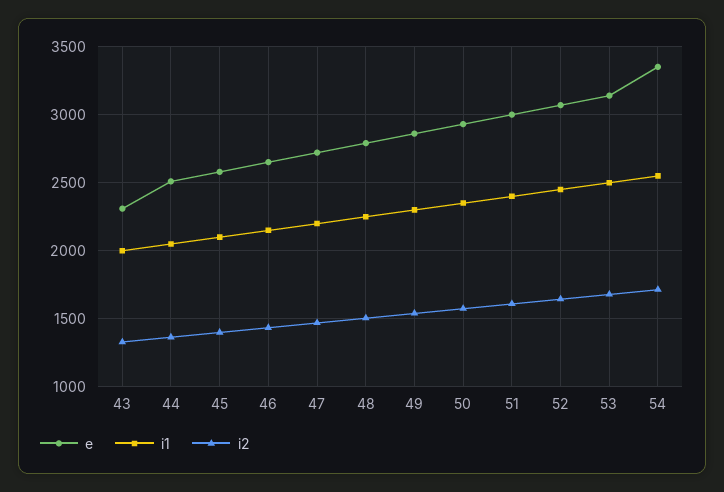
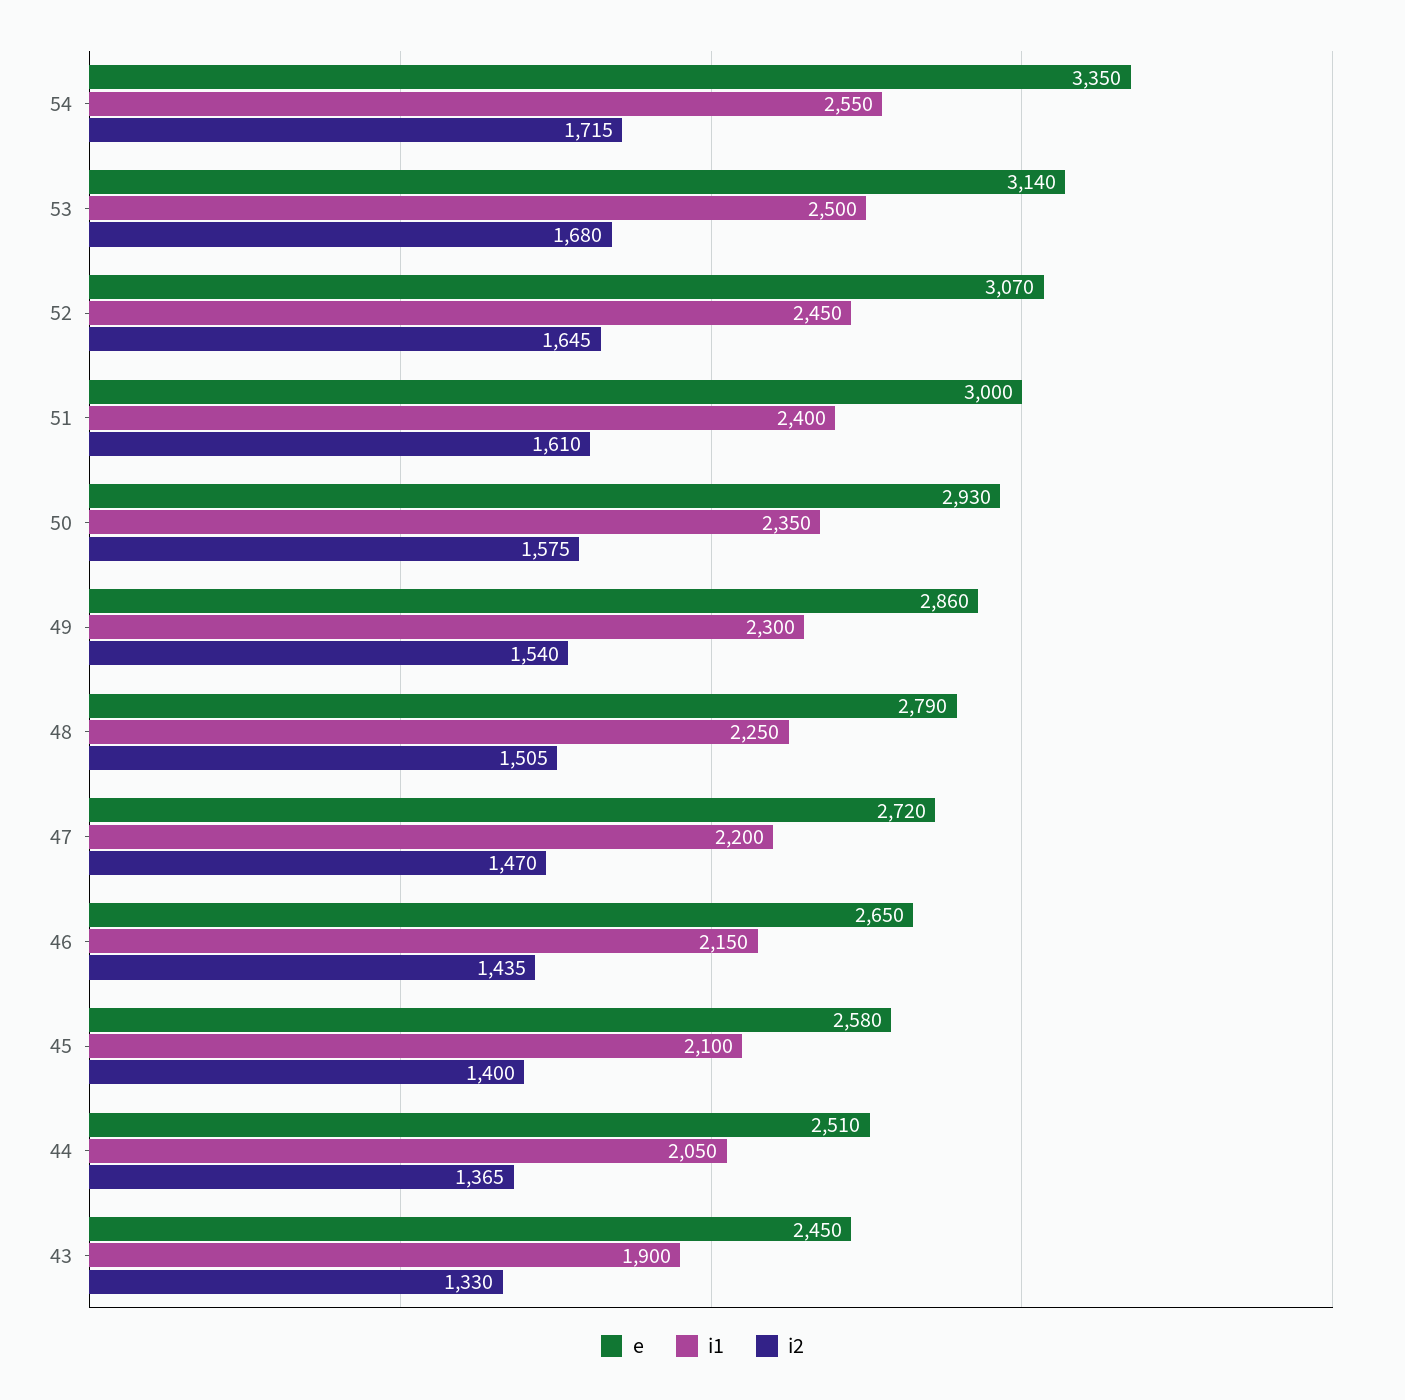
e, 43: 2300 -> 2450
i1, 43: 2000 -> 1900

